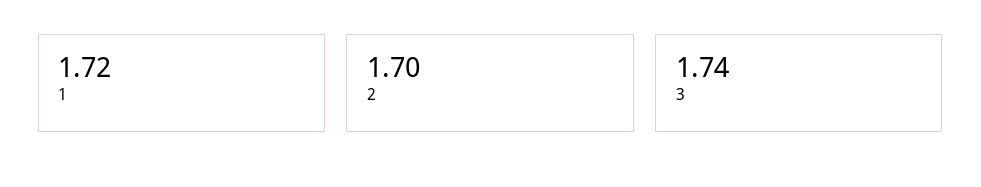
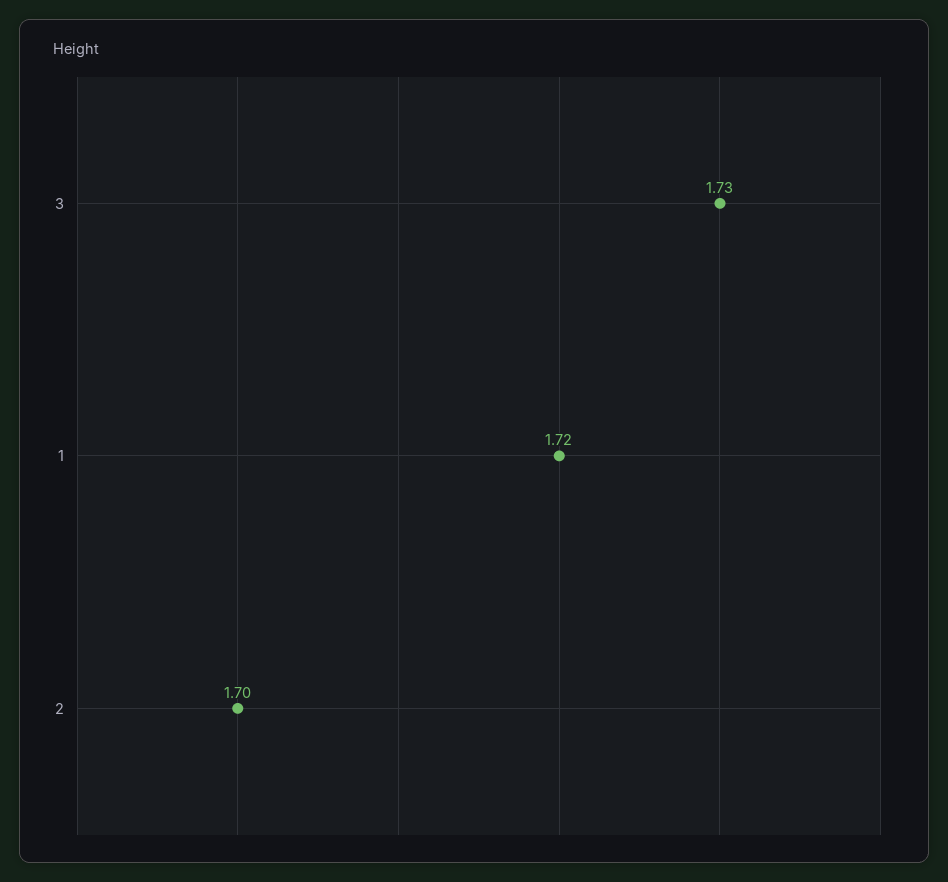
3: 1.74 -> 1.73

